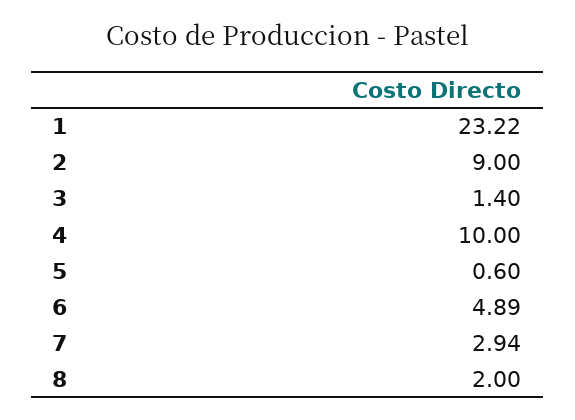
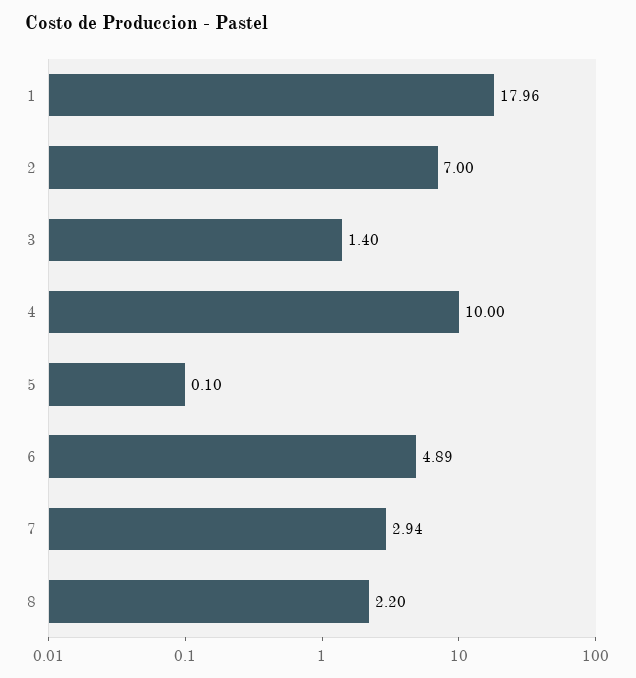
1: 23.22 -> 17.96
2: 9 -> 7
5: 0.6 -> 0.1
8: 2 -> 2.2

